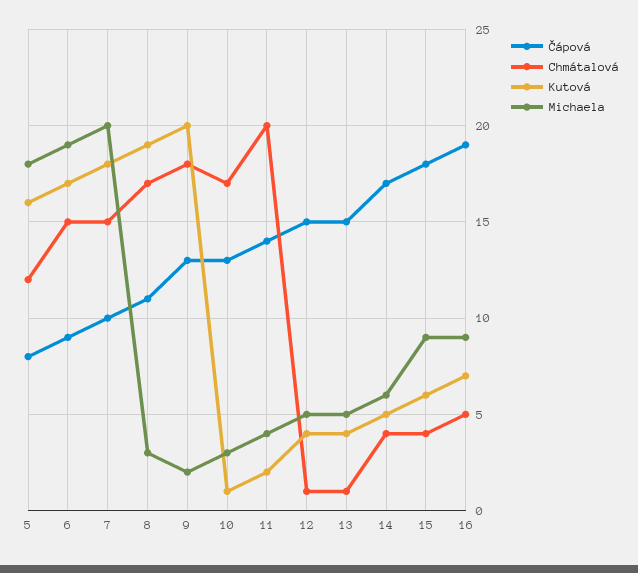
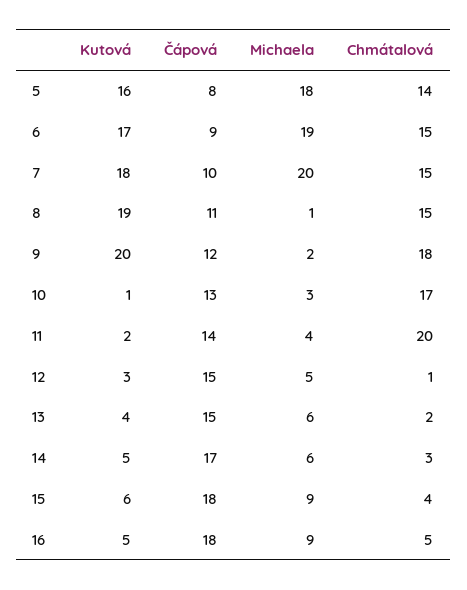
Chmátalová, 5: 12 -> 14
Chmátalová, 8: 17 -> 15
Michaela, 8: 3 -> 1
Čápová, 9: 13 -> 12
Kutová, 12: 4 -> 3
Chmátalová, 13: 1 -> 2
Michaela, 13: 5 -> 6
Chmátalová, 14: 4 -> 3
Čápová, 16: 19 -> 18
Kutová, 16: 7 -> 5

